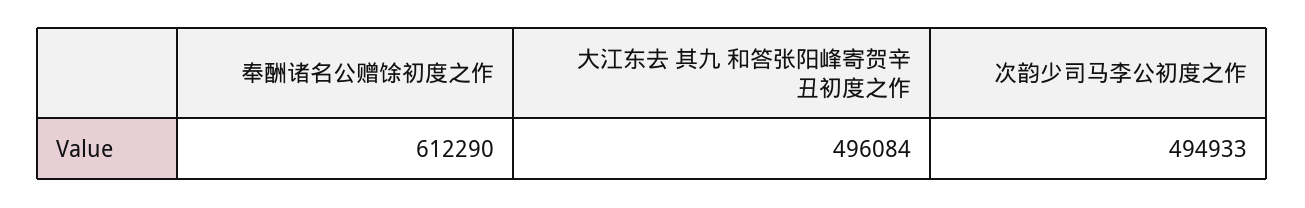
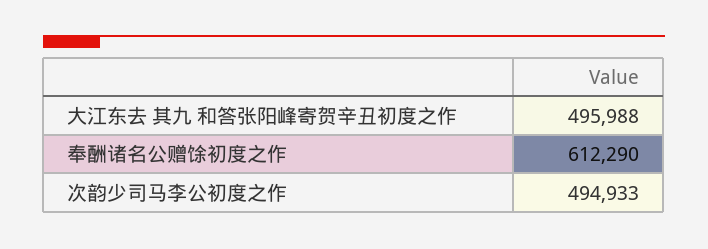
大江东去 其九 和答张阳峰寄贺辛丑初度之作: 496084 -> 495988

